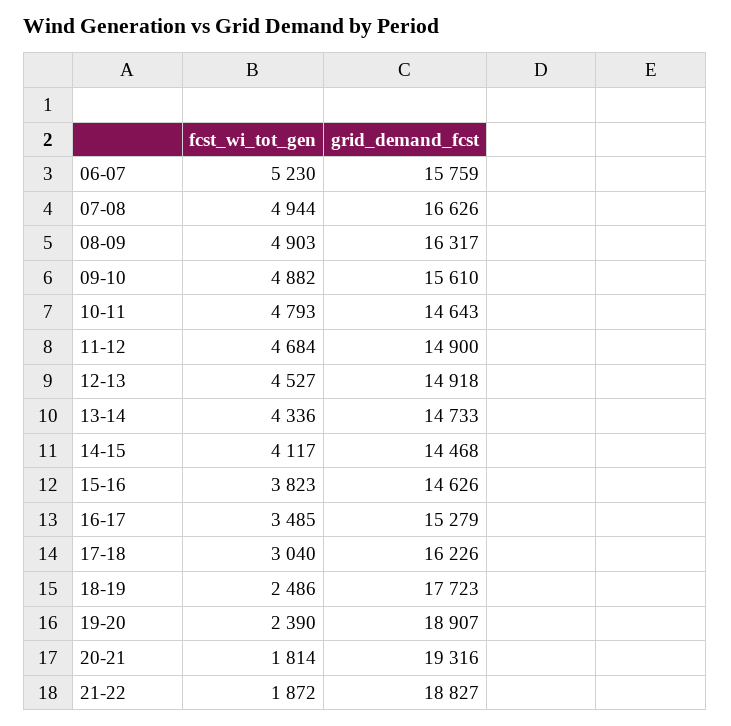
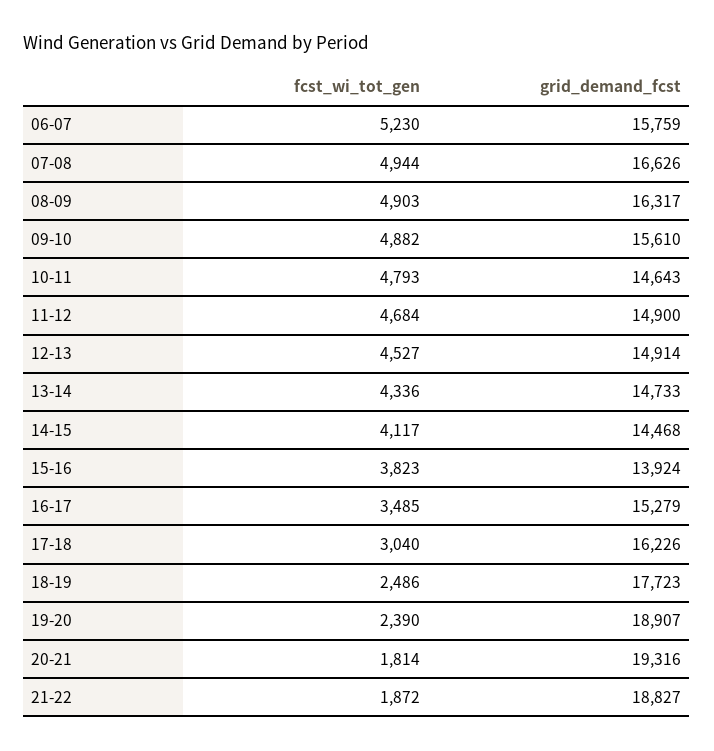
grid_demand_fcst, 12-13: 14918 -> 14914
grid_demand_fcst, 15-16: 14626 -> 13924

